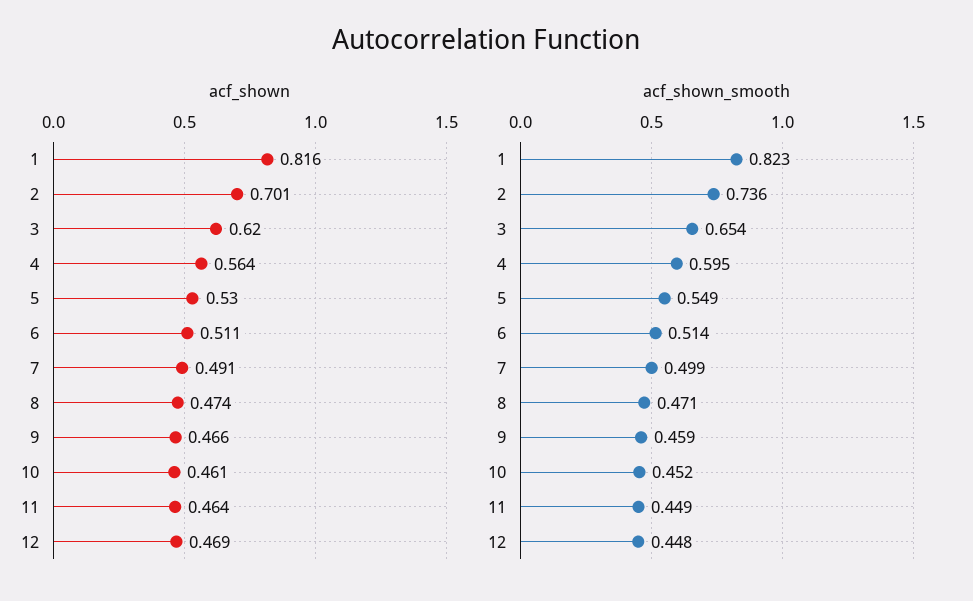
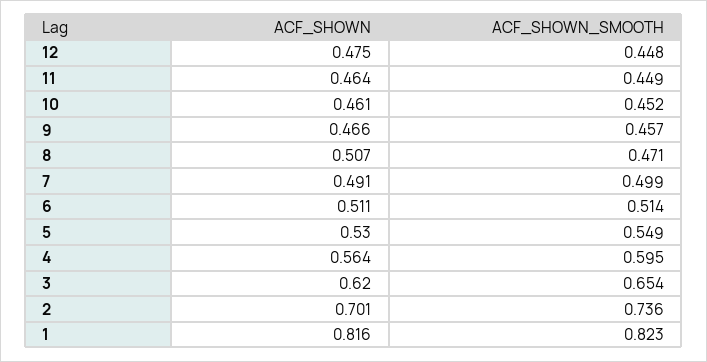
acf_shown, 8: 0.474 -> 0.507
acf_shown, 12: 0.469 -> 0.475
acf_shown_smooth, 9: 0.459 -> 0.457

